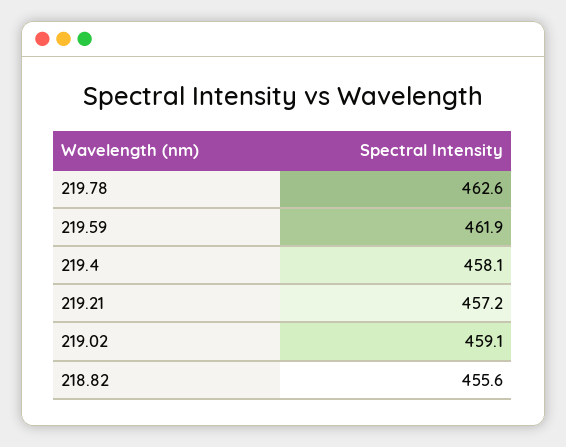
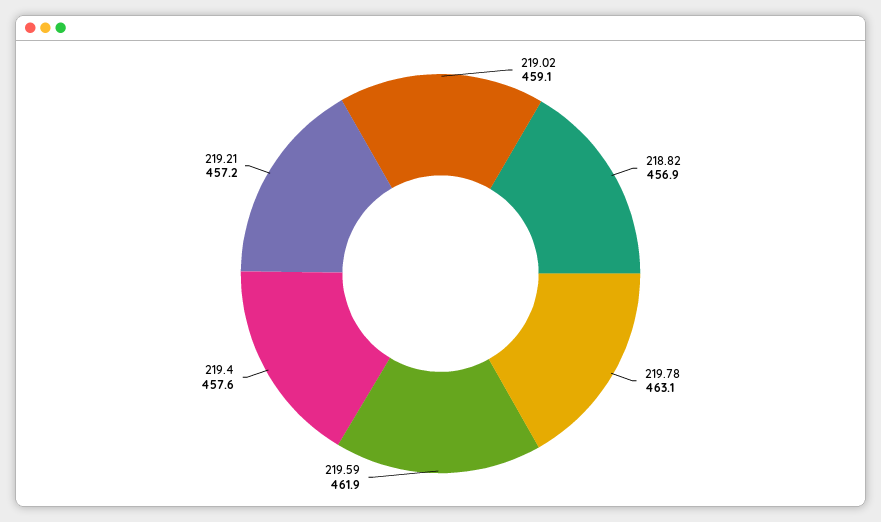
219.78: 462.6 -> 463.1
219.4: 458.1 -> 457.6
218.82: 455.6 -> 456.9

